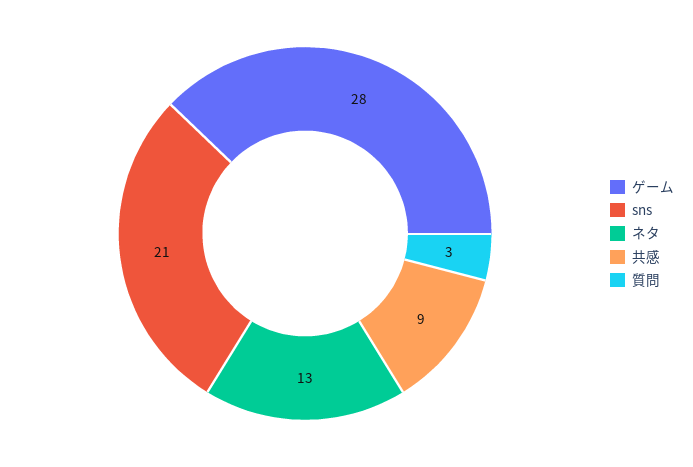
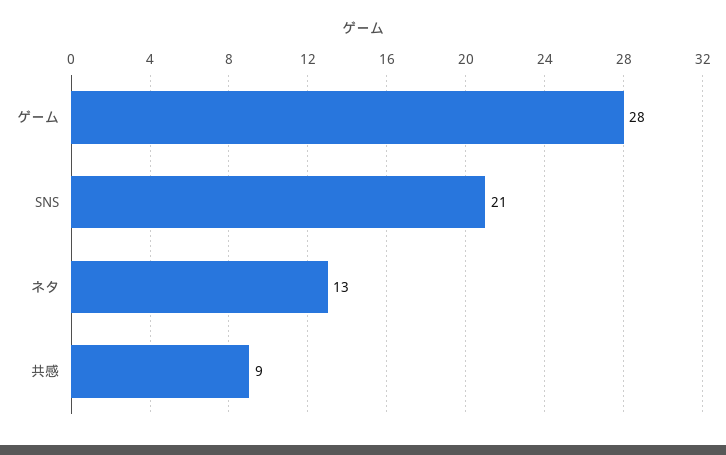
質問: 3 -> none

